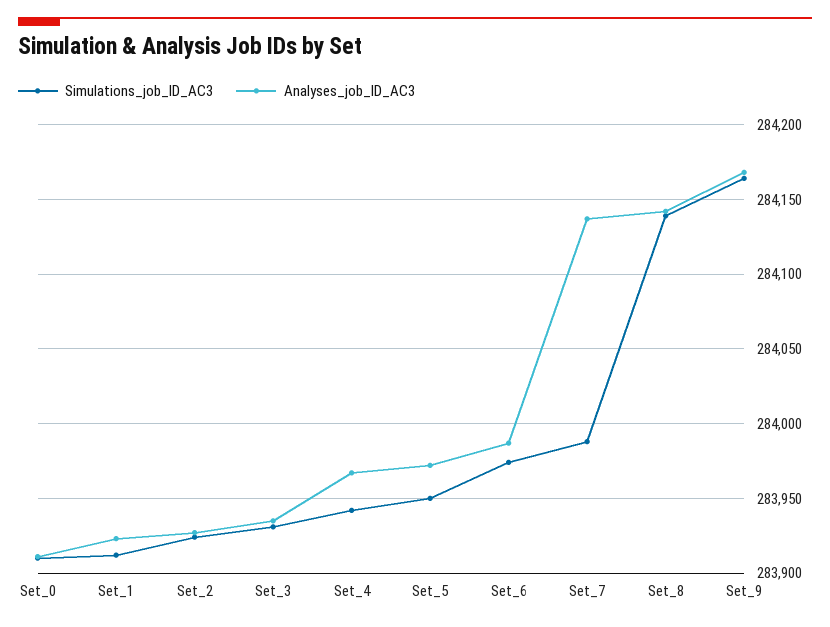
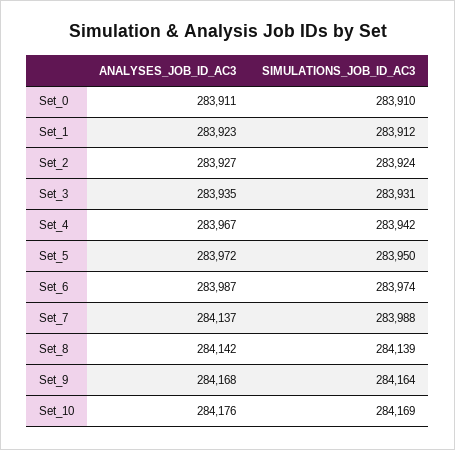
Analyses_job_ID_AC3, Set_10: none -> 284176
Simulations_job_ID_AC3, Set_10: none -> 284169

